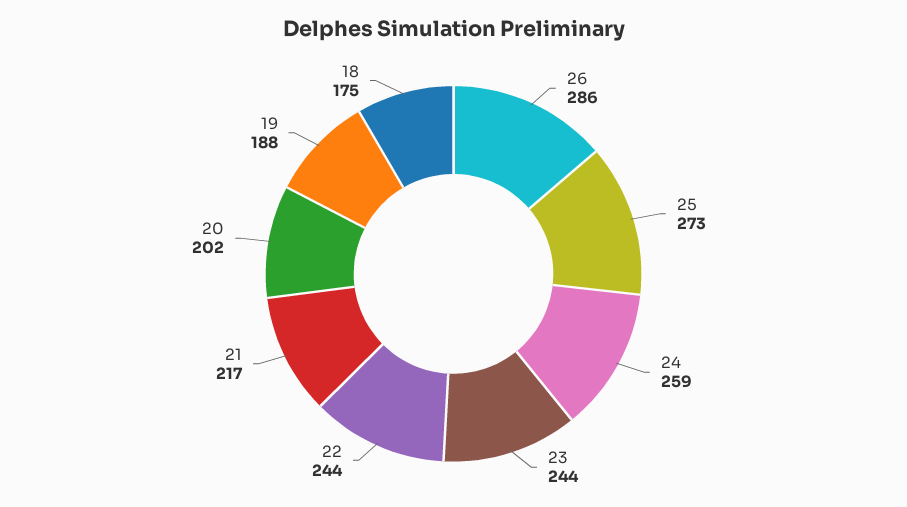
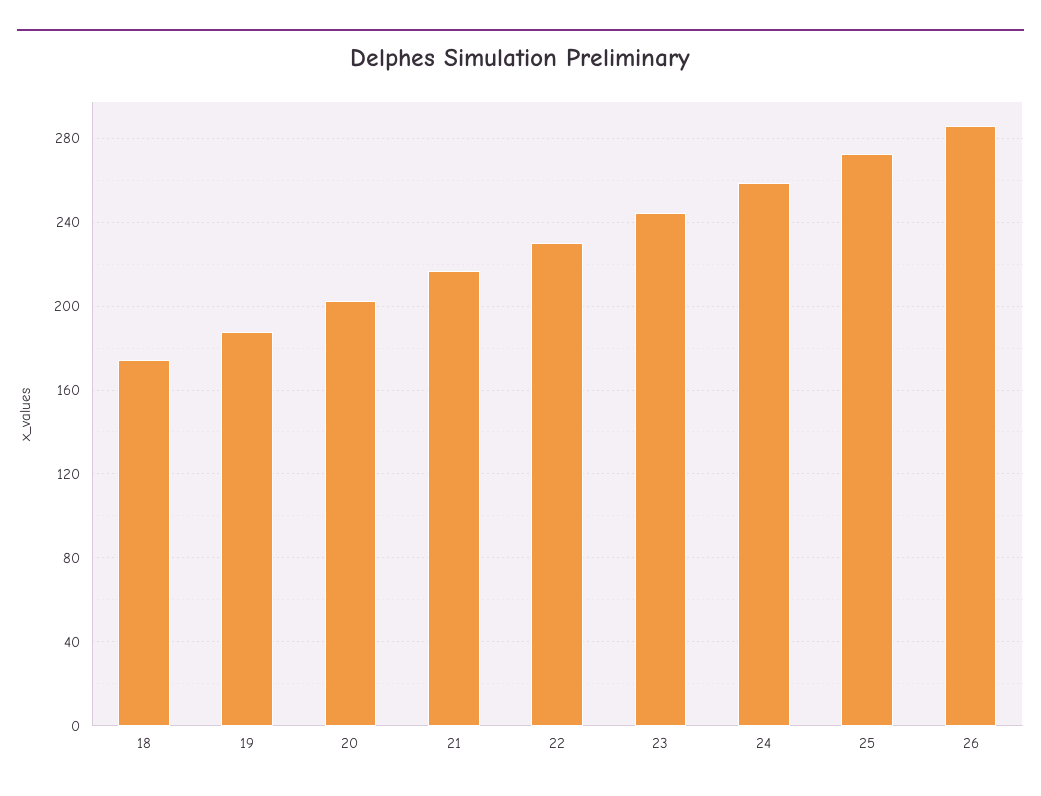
22: 244 -> 230

